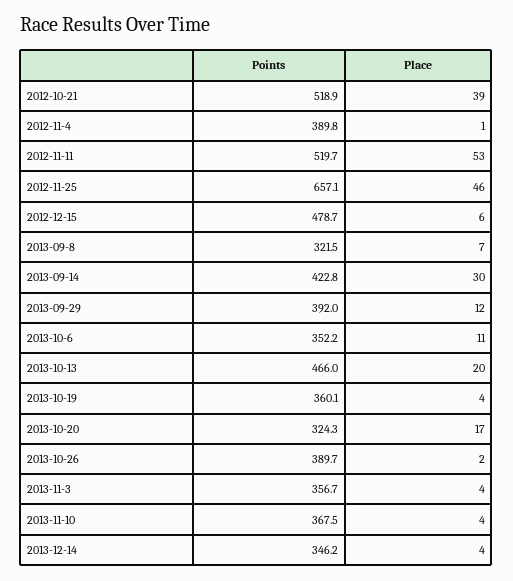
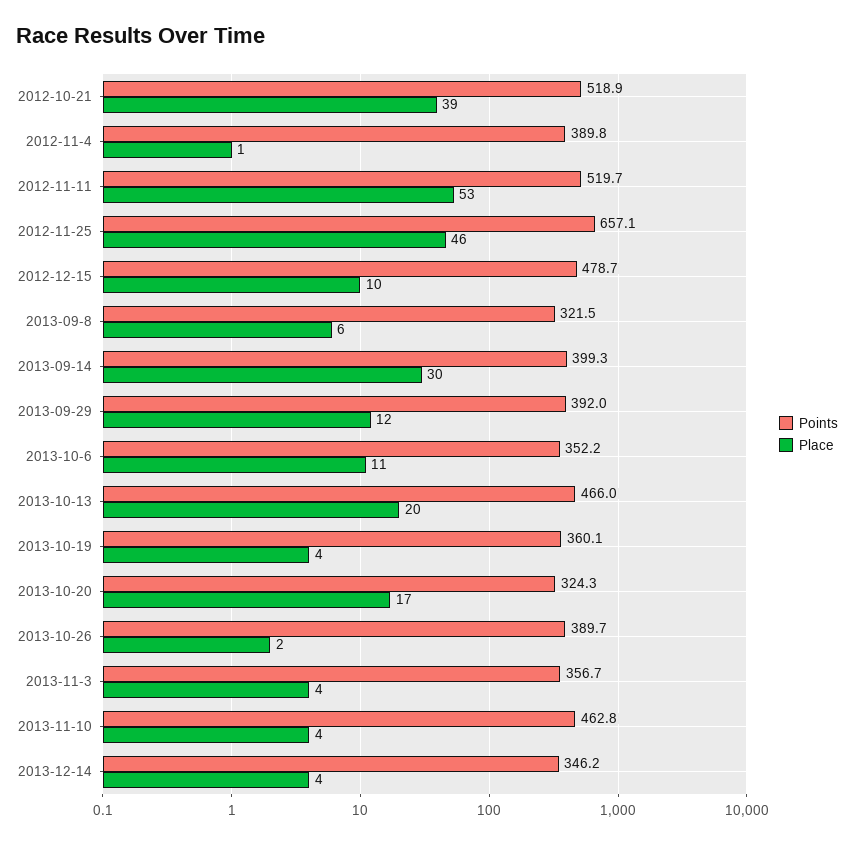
Place, 2012-12-15: 6 -> 10
Place, 2013-09-8: 7 -> 6
Points, 2013-09-14: 422.8 -> 399.3
Points, 2013-11-10: 367.5 -> 462.8

